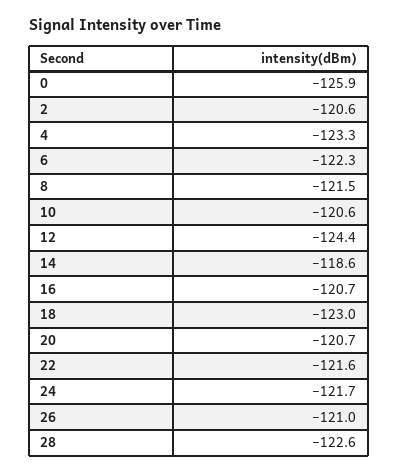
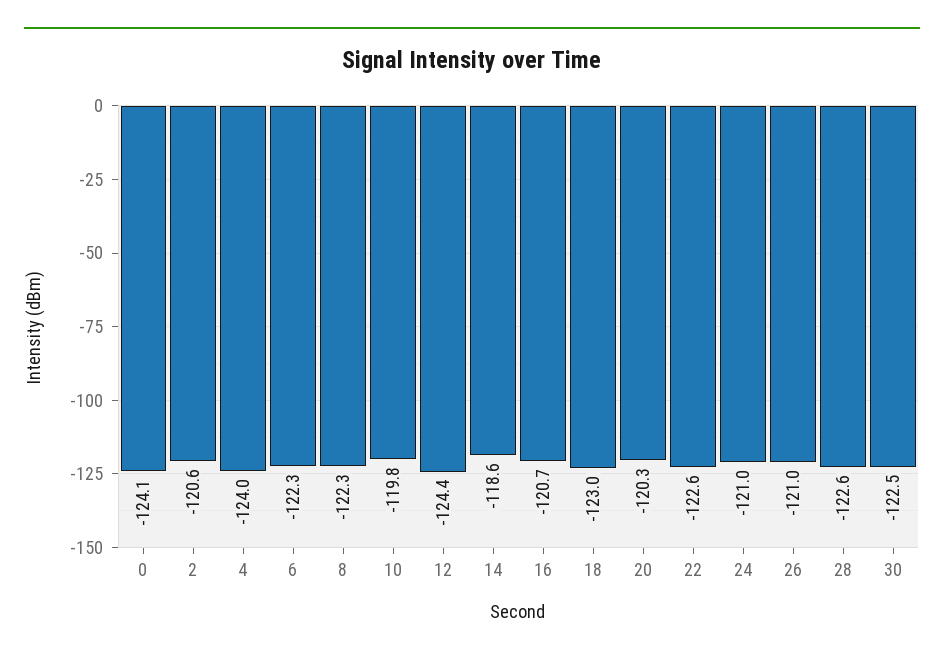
0: -125.9 -> -124.1
4: -123.3 -> -124
8: -121.5 -> -122.3
10: -120.6 -> -119.8
20: -120.7 -> -120.3
22: -121.6 -> -122.6
24: -121.7 -> -121
30: none -> -122.5

